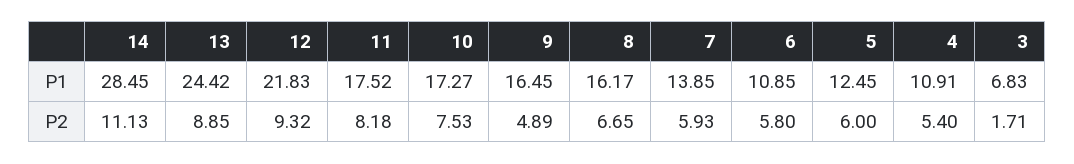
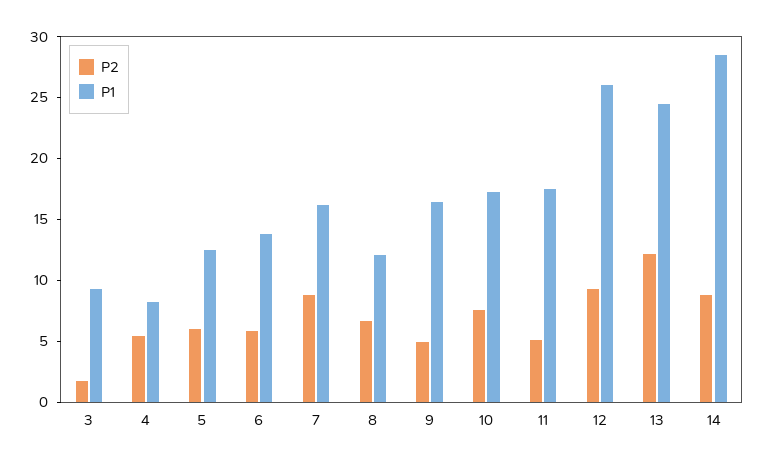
P1, 12: 21.83 -> 26
P1, 8: 16.17 -> 12
P1, 7: 13.85 -> 16
P1, 6: 10.85 -> 14
P1, 4: 10.91 -> 8
P1, 3: 6.83 -> 9
P2, 14: 11.13 -> 9
P2, 13: 8.85 -> 12
P2, 11: 8.18 -> 5
P2, 7: 5.93 -> 9

